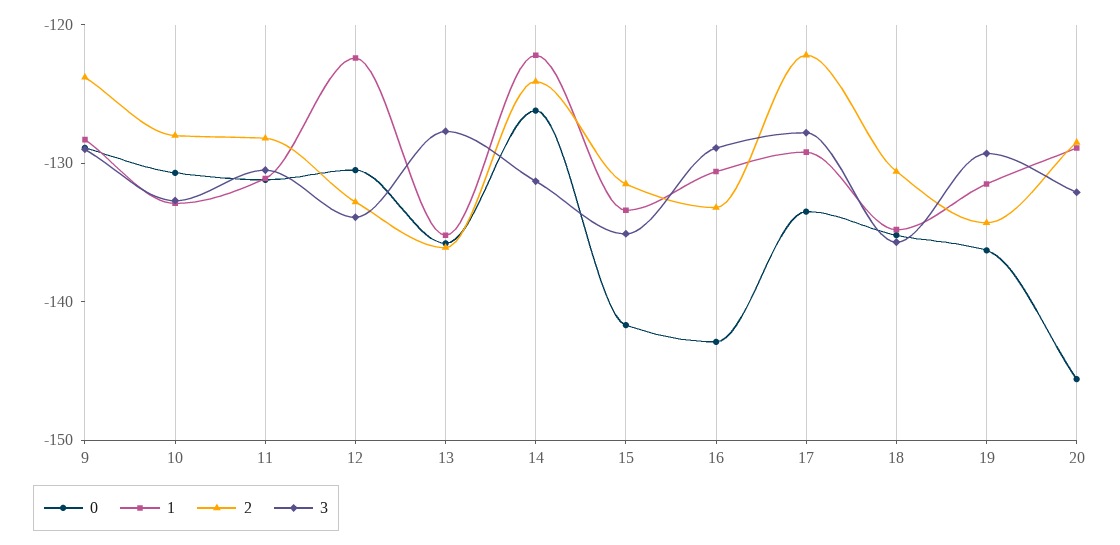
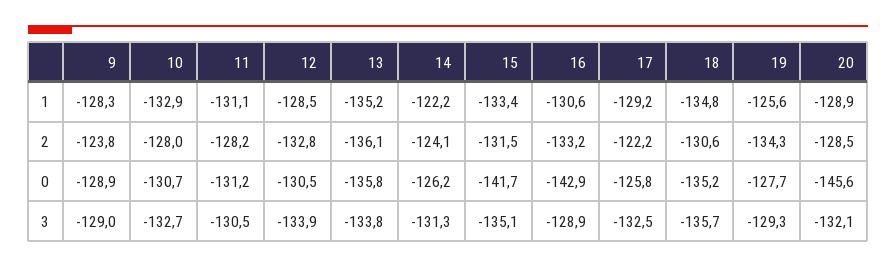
1, 12: -122 -> -128.5
3, 13: -128 -> -133.8
0, 17: -134 -> -125.8
3, 17: -128 -> -132.5
0, 19: -136 -> -127.7
1, 19: -132 -> -125.6

